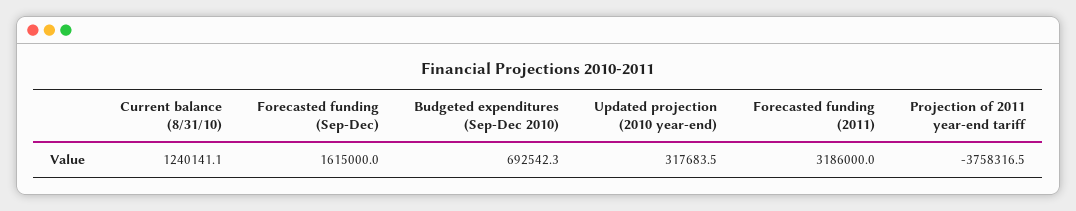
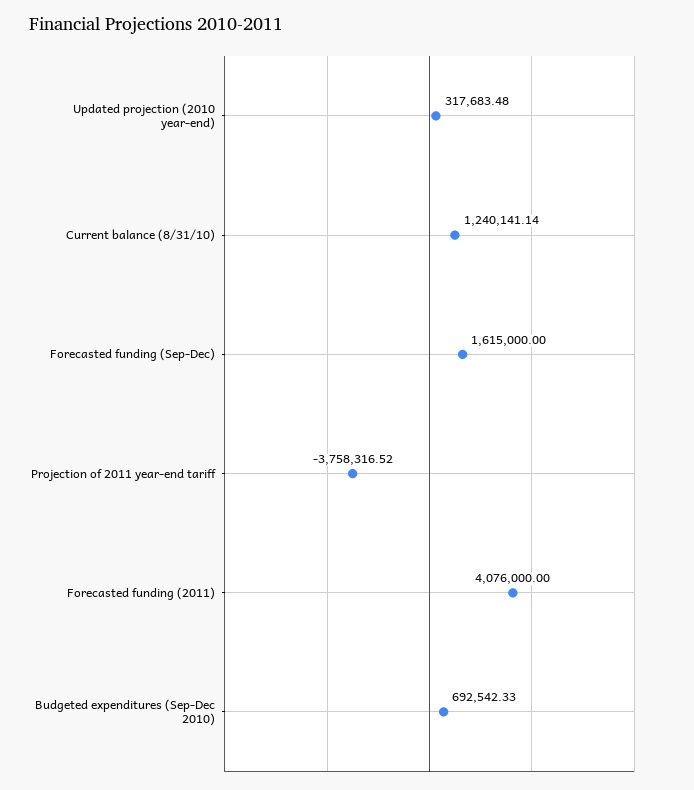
Forecasted funding (2011): 3186000 -> 4076000

